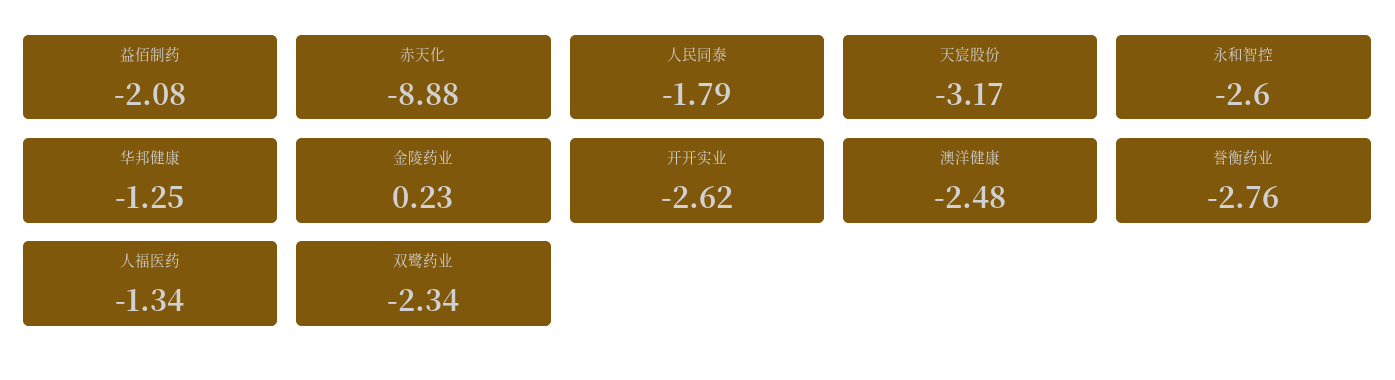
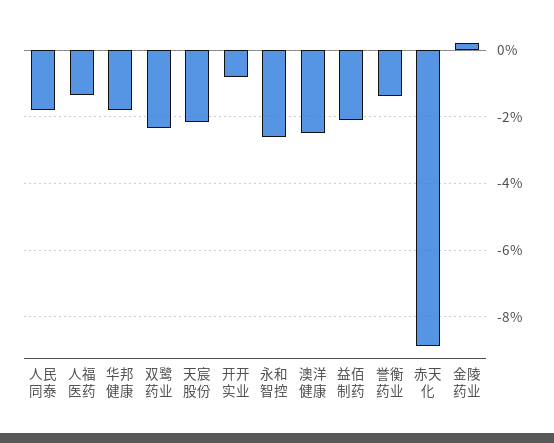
天宸股份: -3.17 -> -2.2
华邦健康: -1.25 -> -1.8
开开实业: -2.62 -> -0.8
誉衡药业: -2.76 -> -1.4

